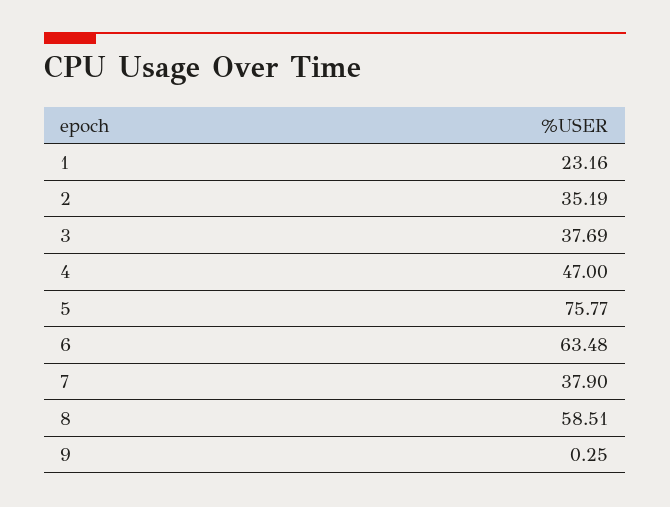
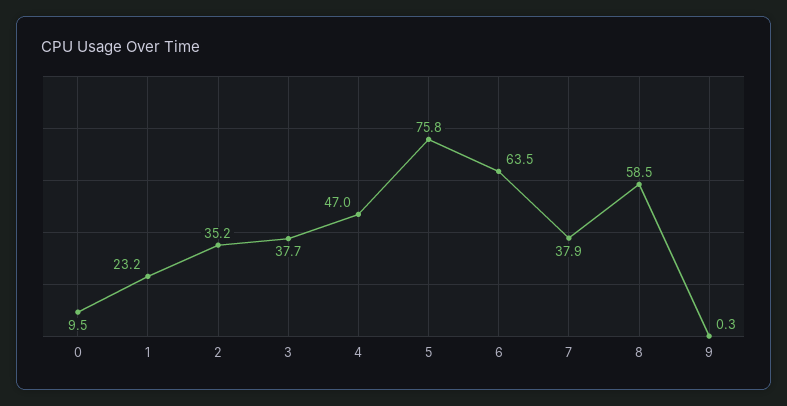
0: none -> 9.5

